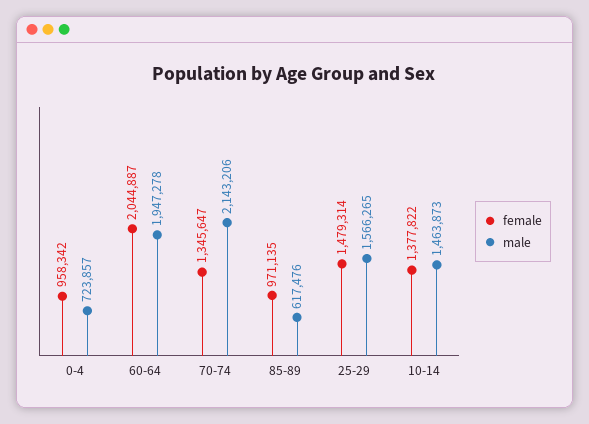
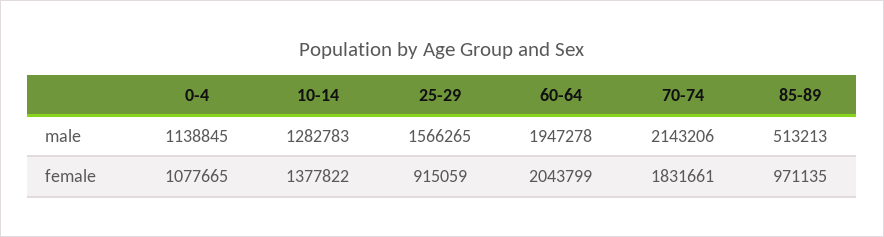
female, 0-4: 958342 -> 1077665
male, 0-4: 723857 -> 1138845
female, 60-64: 2044887 -> 2043799
female, 70-74: 1345647 -> 1831661
male, 85-89: 617476 -> 513213
female, 25-29: 1479314 -> 915059
male, 10-14: 1463873 -> 1282783

